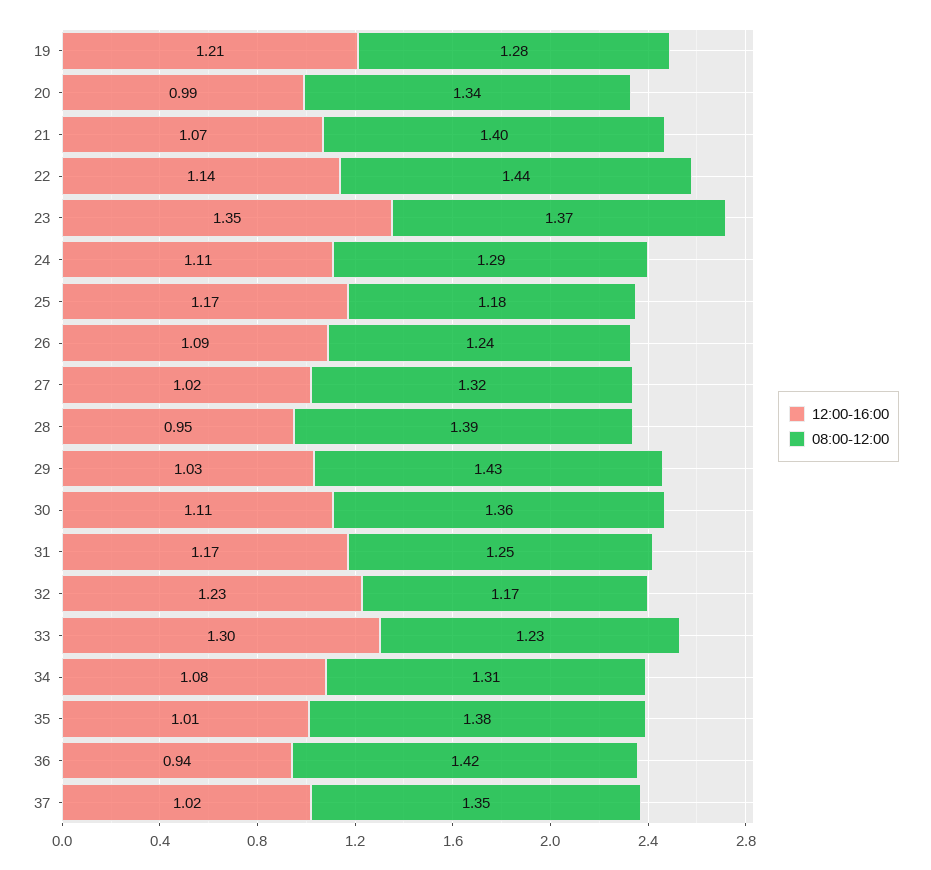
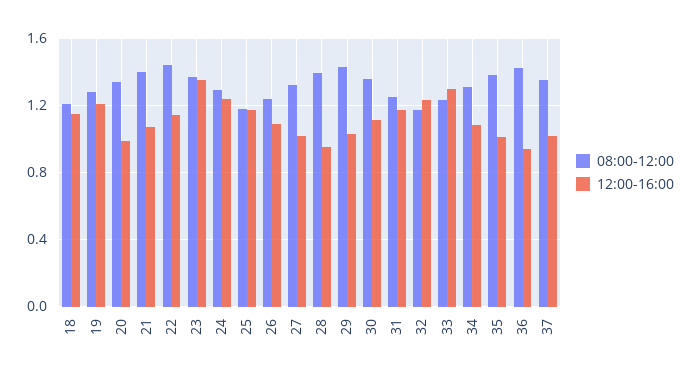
12:00-16:00, 24: 1.11 -> 1.25
08:00-12:00, 18: none -> 1.2
12:00-16:00, 18: none -> 1.15

